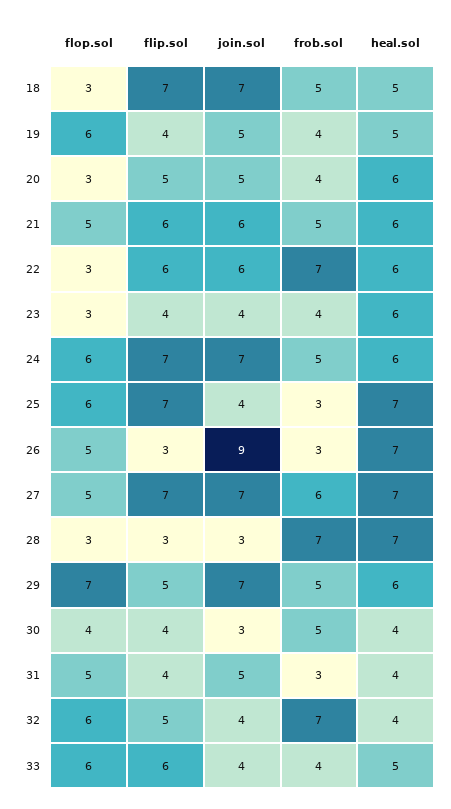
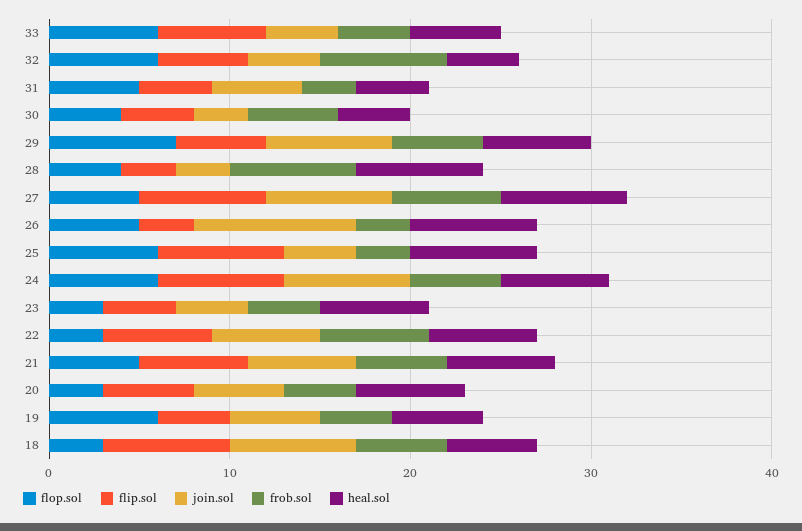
frob.sol, 22: 7 -> 6
flop.sol, 28: 3 -> 4

